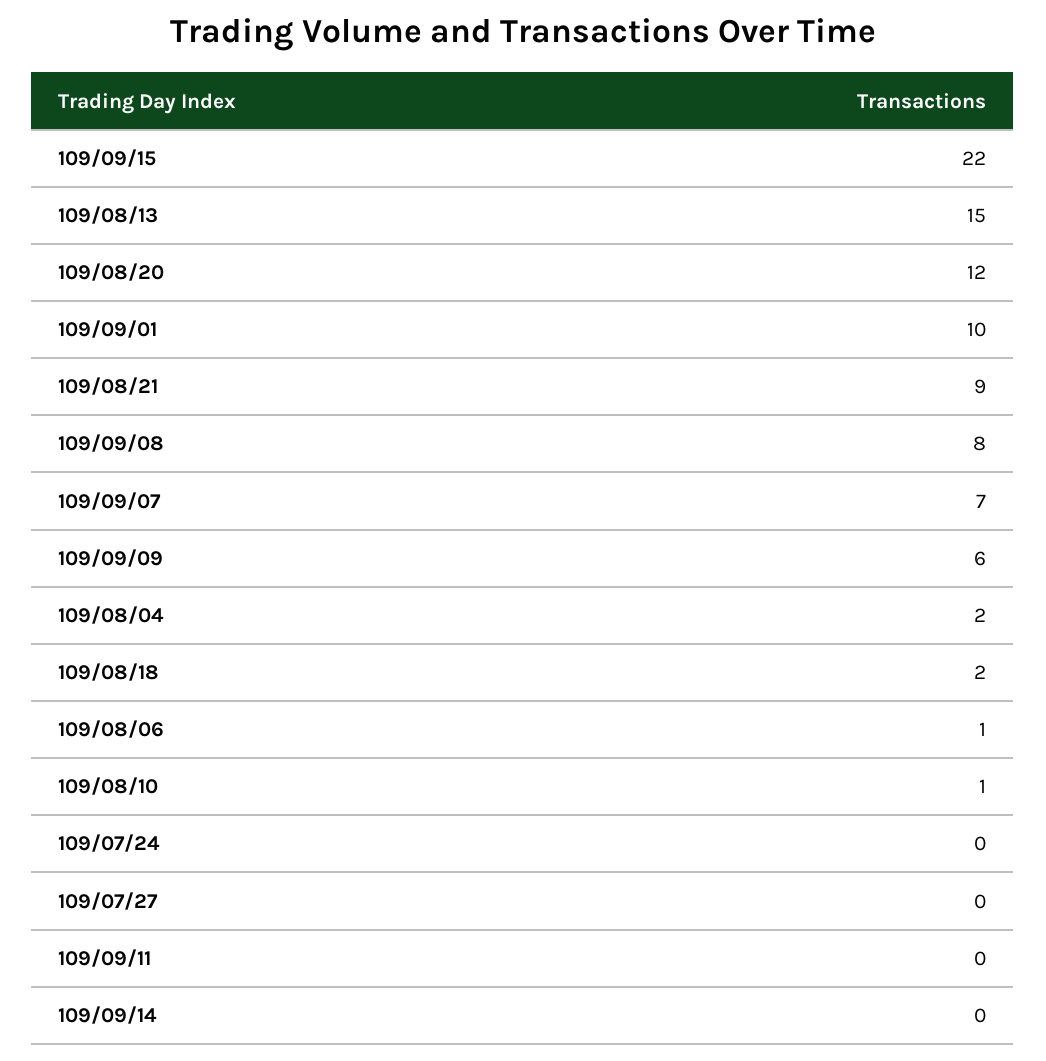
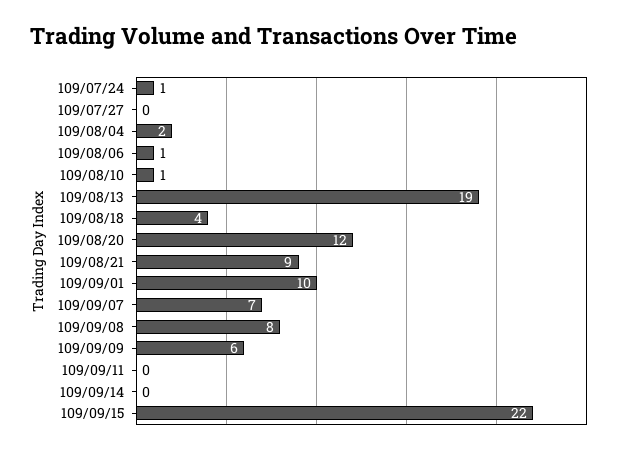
109/08/13: 15 -> 19
109/08/18: 2 -> 4
109/07/24: 0 -> 1

